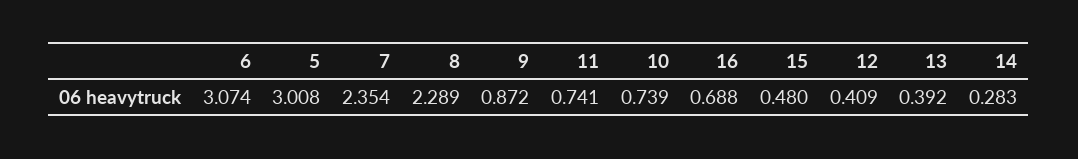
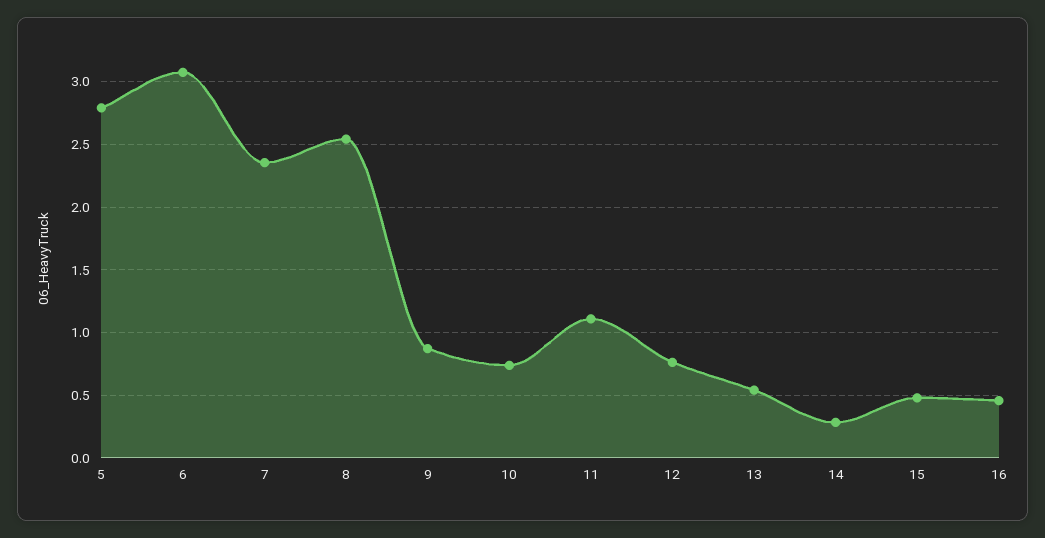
5: 3.008 -> 2.8
8: 2.289 -> 2.55
11: 0.741 -> 1.1
16: 0.688 -> 0.45
12: 0.409 -> 0.75
13: 0.392 -> 0.55

